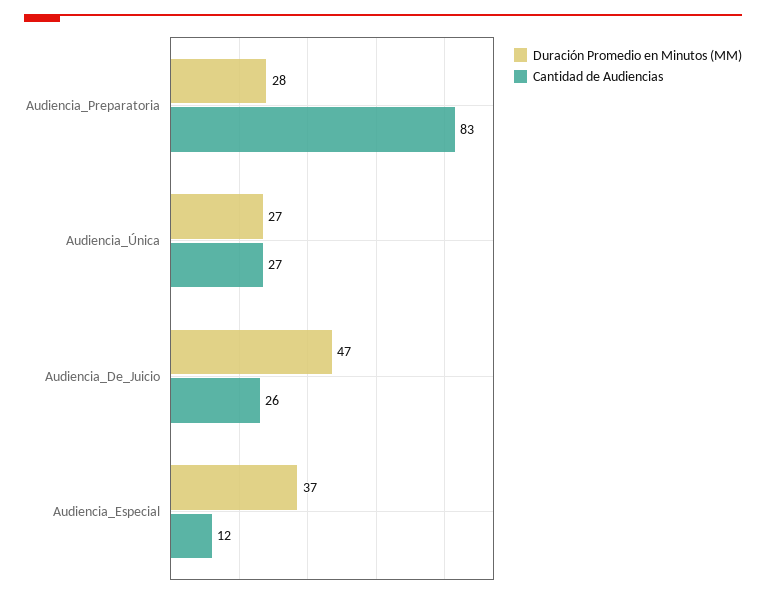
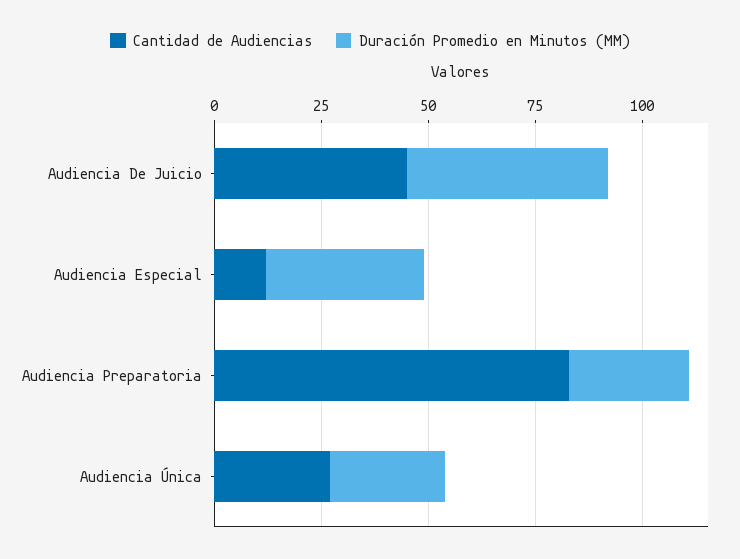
Cantidad de Audiencias, Audiencia_De_Juicio: 26 -> 45

